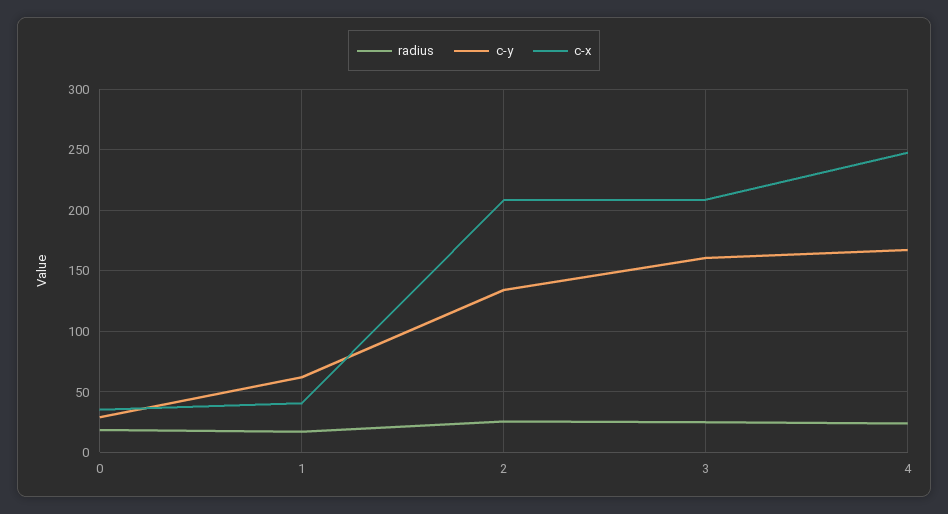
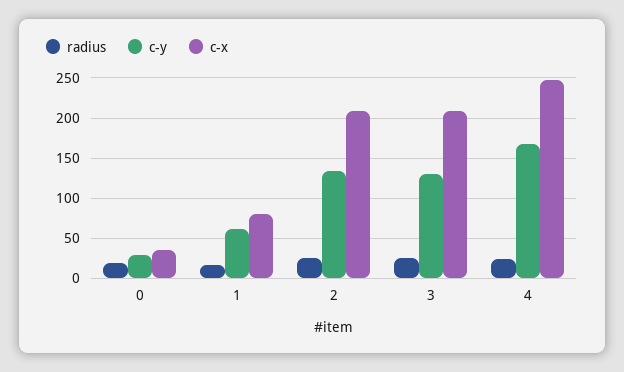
c-x, 1: 40 -> 80
c-y, 3: 160 -> 130

